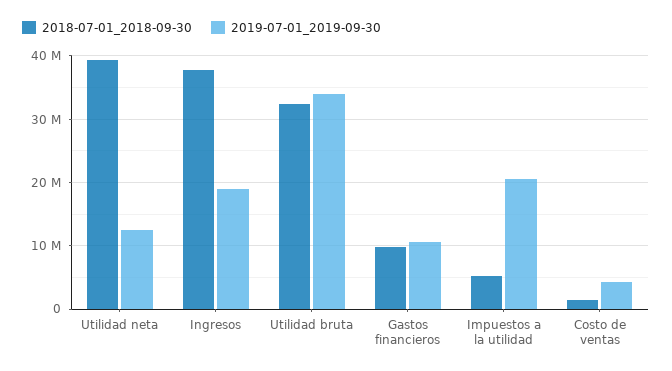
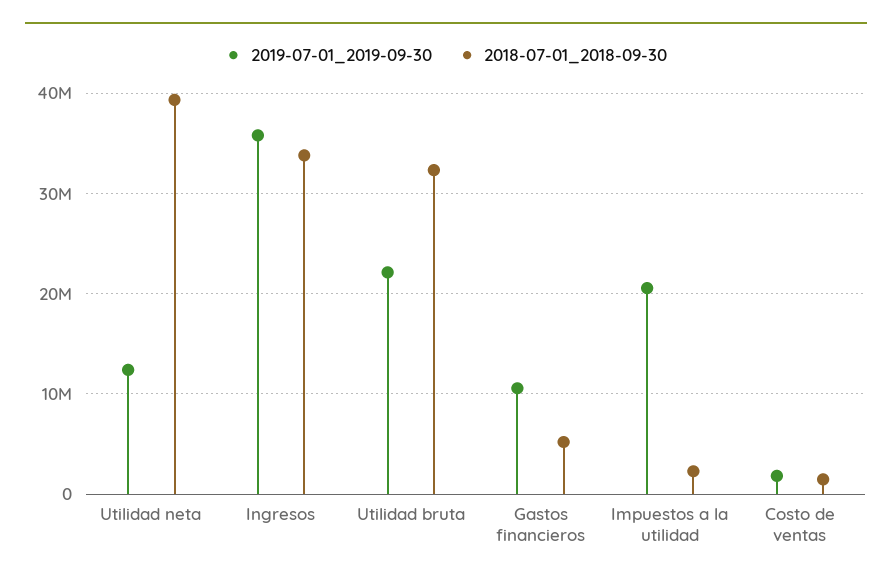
2018-07-01_2018-09-30, Ingresos: 38000000 -> 34000000
2019-07-01_2019-09-30, Ingresos: 19000000 -> 36000000
2019-07-01_2019-09-30, Utilidad bruta: 34000000 -> 22000000
2018-07-01_2018-09-30, Gastos financieros: 10000000 -> 5000000
2018-07-01_2018-09-30, Impuestos a la utilidad: 5000000 -> 2000000
2019-07-01_2019-09-30, Costo de ventas: 4000000 -> 2000000

